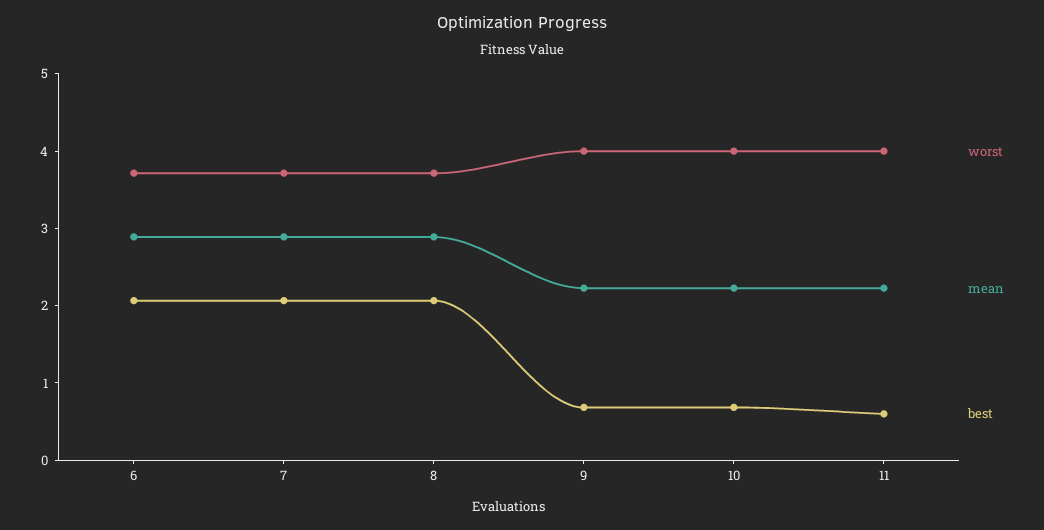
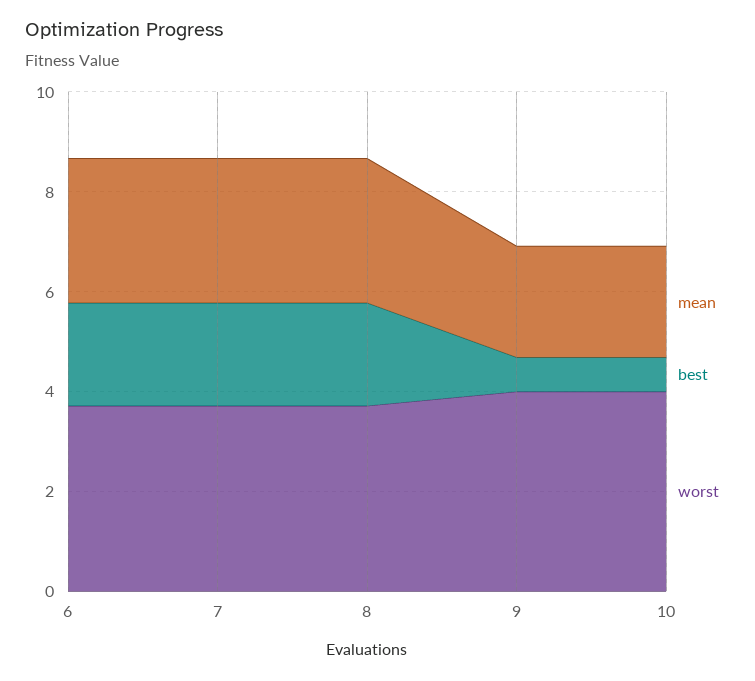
worst, 11: 4 -> none
mean, 11: 2.2 -> none
best, 11: 0.6 -> none

